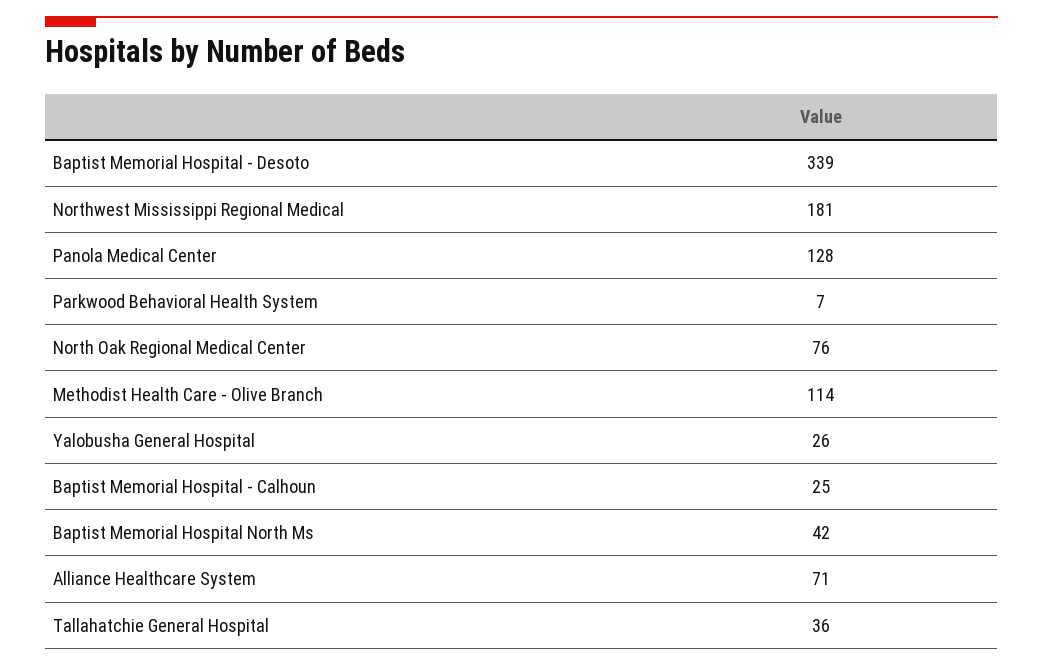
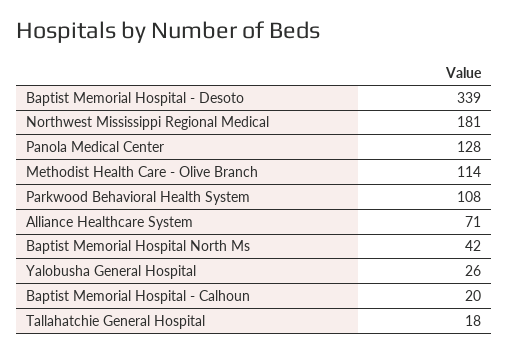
Parkwood Behavioral Health System: 7 -> 108
North Oak Regional Medical Center: 76 -> none
Baptist Memorial Hospital - Calhoun: 25 -> 20
Tallahatchie General Hospital: 36 -> 18

